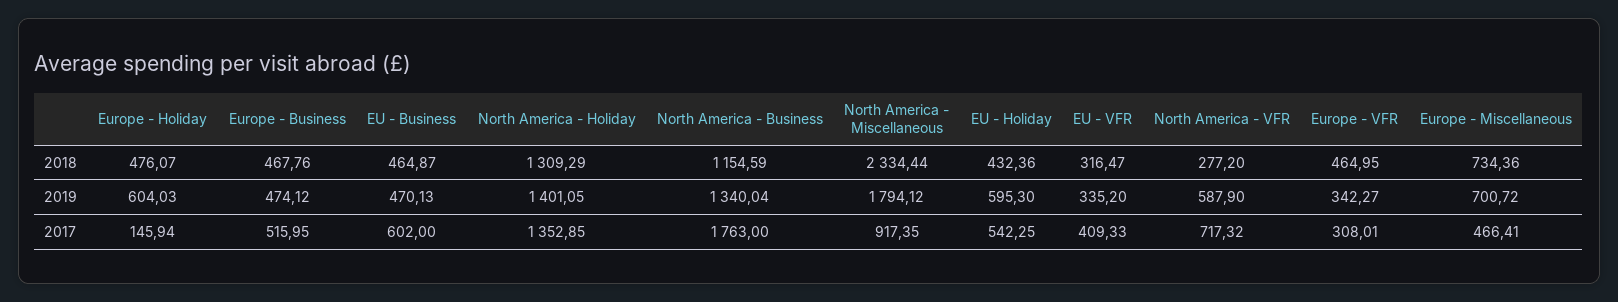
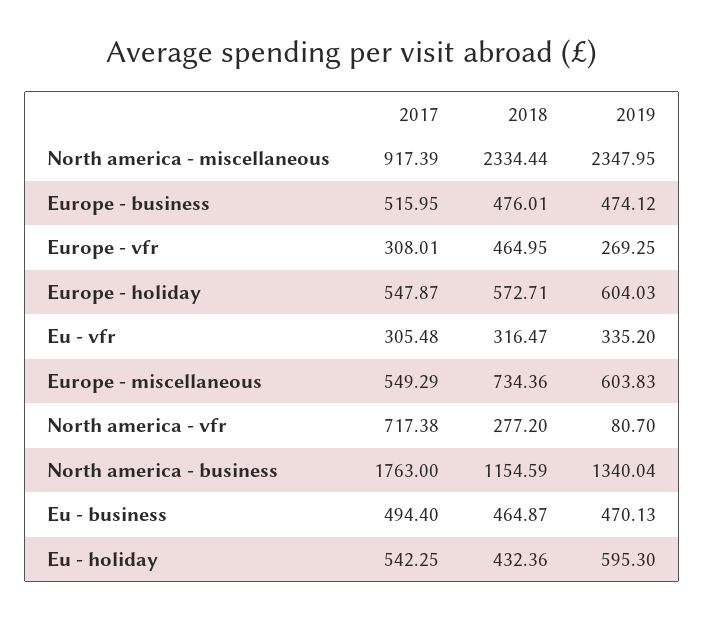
Europe - Holiday, 2018: 476.07 -> 572.71
Europe - Business, 2018: 467.76 -> 476.01
North America - Holiday, 2018: 1309.29 -> none
North America - Holiday, 2019: 1401.05 -> none
North America - Miscellaneous, 2019: 1794.12 -> 2347.95
North America - VFR, 2019: 587.9 -> 80.7
Europe - VFR, 2019: 342.27 -> 269.25
Europe - Miscellaneous, 2019: 700.72 -> 603.83
Europe - Holiday, 2017: 145.94 -> 547.87
EU - Business, 2017: 602 -> 494.4
North America - Holiday, 2017: 1352.85 -> none
North America - Miscellaneous, 2017: 917.35 -> 917.39
EU - VFR, 2017: 409.33 -> 305.48
North America - VFR, 2017: 717.32 -> 717.38
Europe - Miscellaneous, 2017: 466.41 -> 549.29

